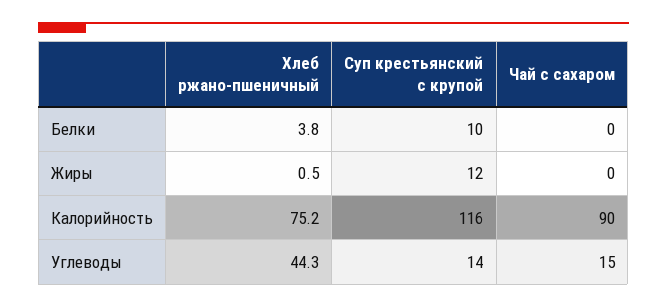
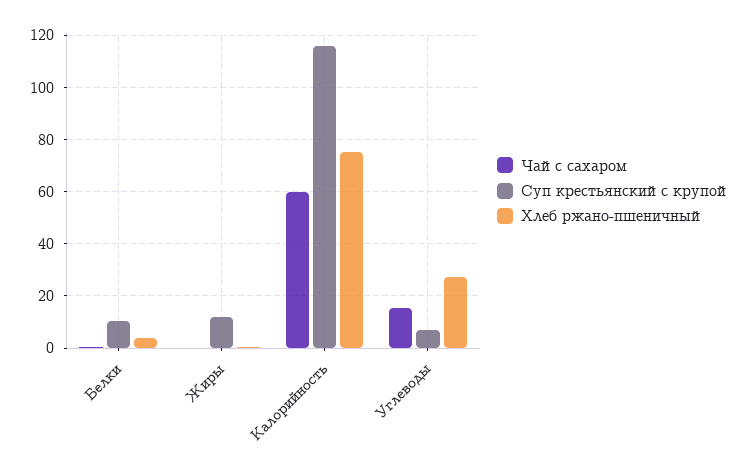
Чай с сахаром, Калорийность: 90 -> 60
Хлеб ржано-пшеничный, Углеводы: 44.3 -> 27.5
Суп крестьянский с крупой, Углеводы: 14 -> 7.5

